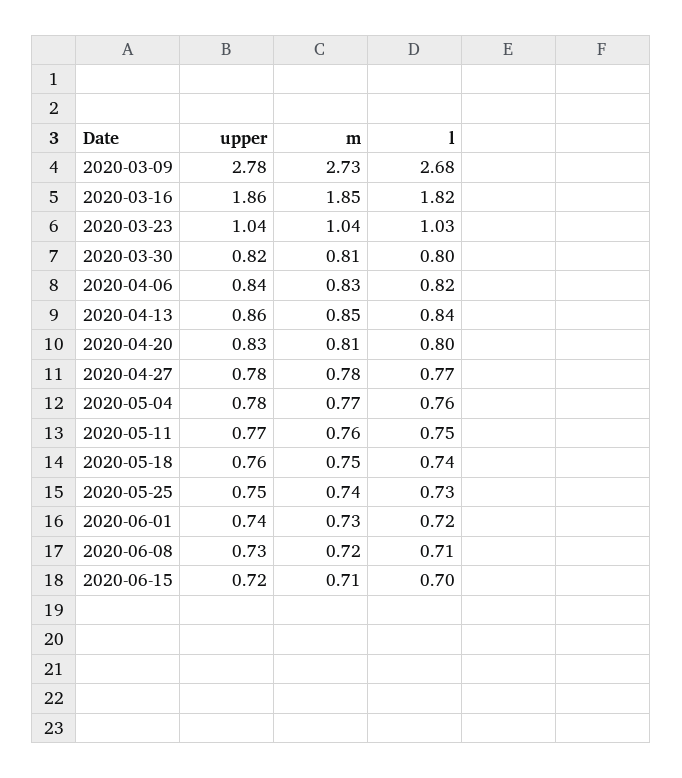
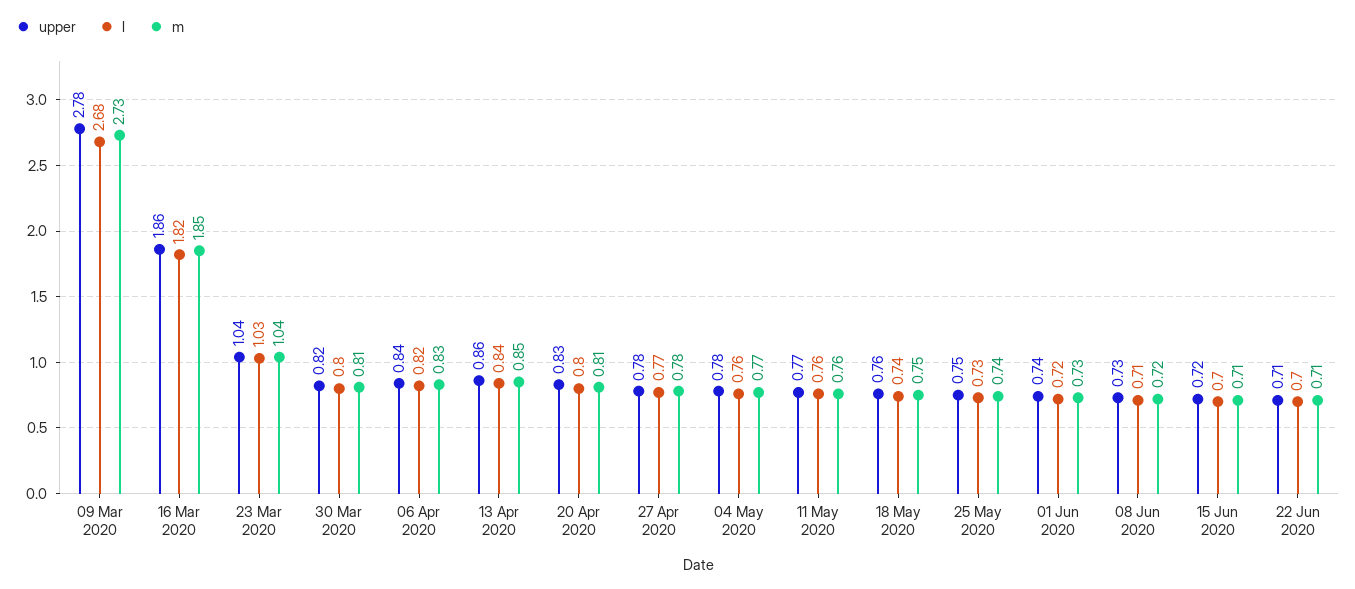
l, 2020-05-11: 0.75 -> 0.76
upper, 22 Jun 2020: none -> 0.71
l, 22 Jun 2020: none -> 0.7
m, 22 Jun 2020: none -> 0.71

